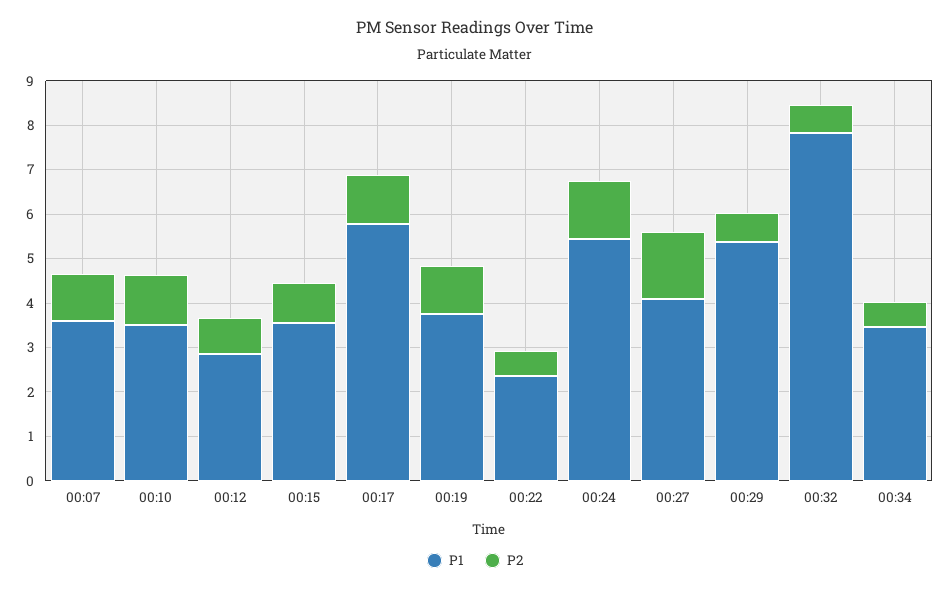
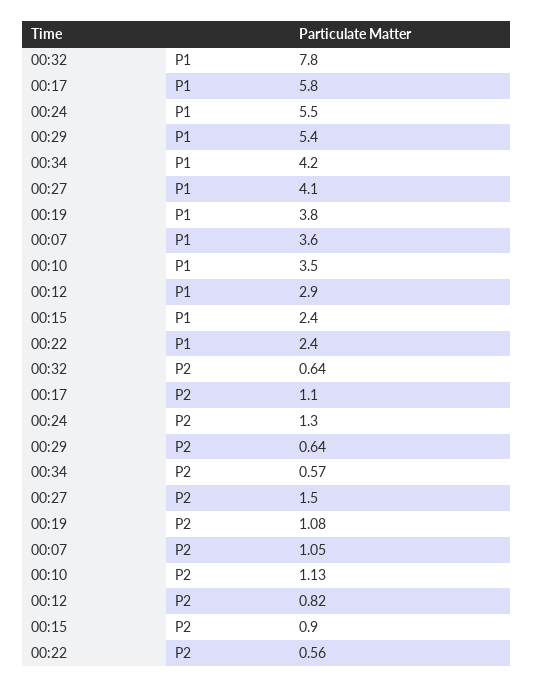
P1, 00:15: 3.6 -> 2.4
P1, 00:34: 3.4 -> 4.2

